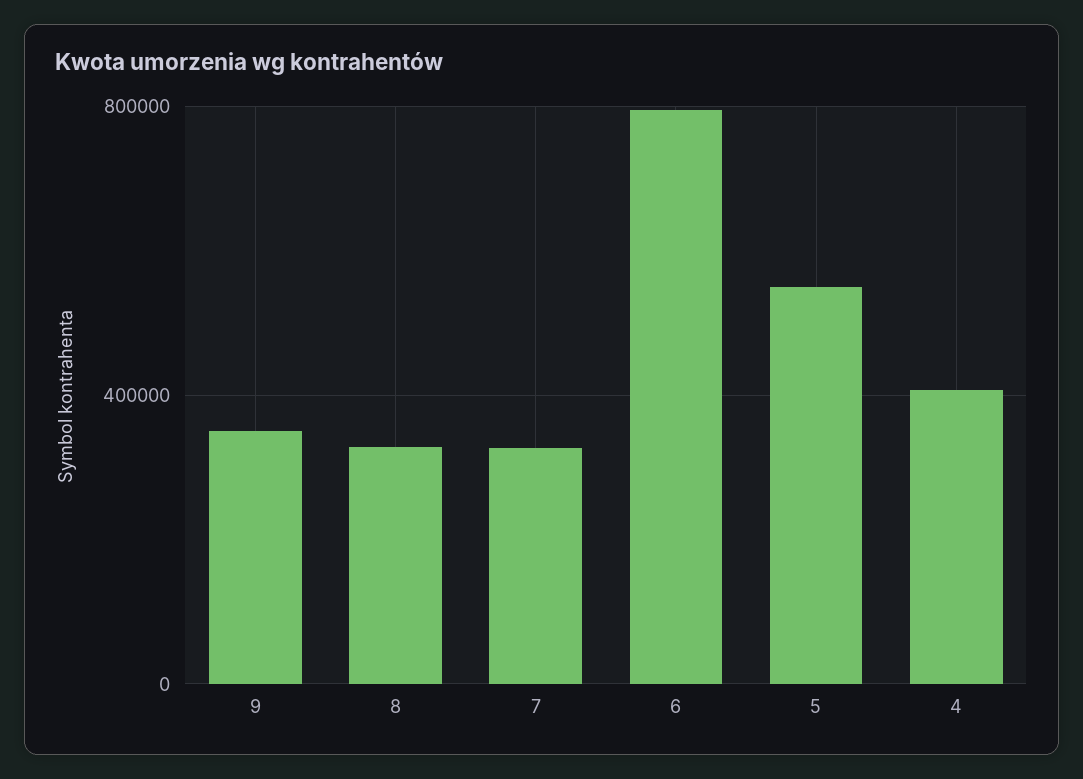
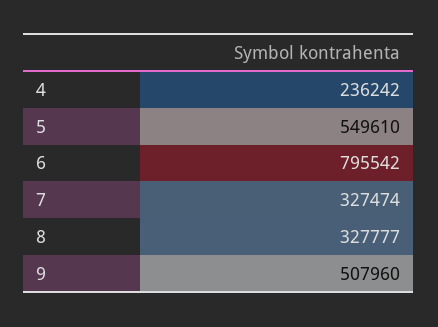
9: 350000 -> 507960
4: 400000 -> 236242

